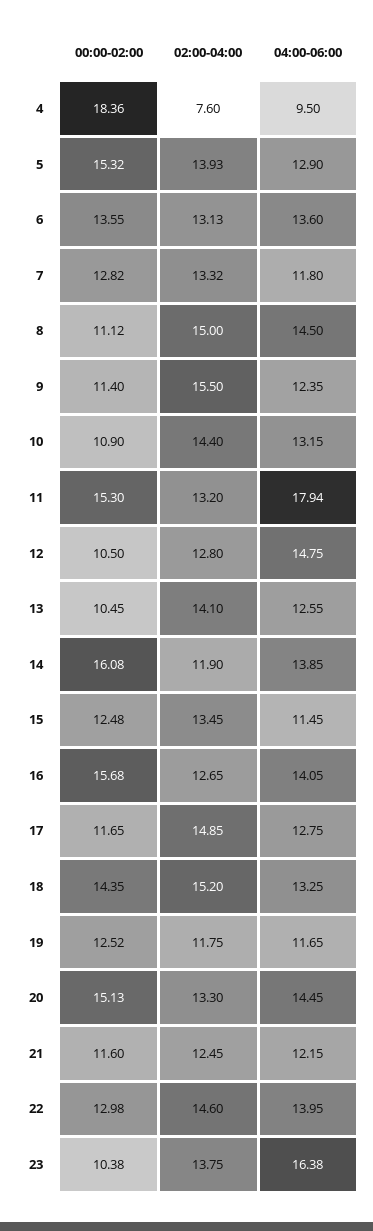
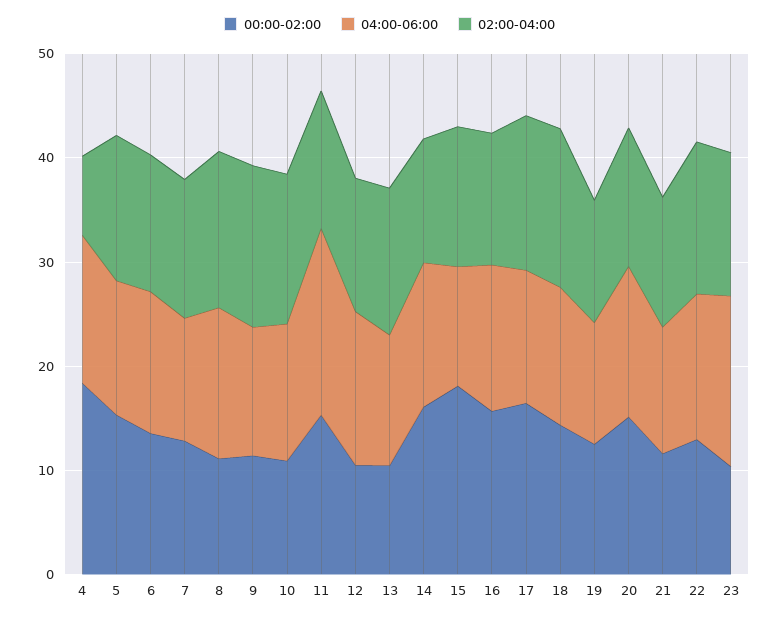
04:00-06:00, 4: 9.5 -> 14
00:00-02:00, 15: 12.48 -> 18
00:00-02:00, 17: 11.65 -> 16

